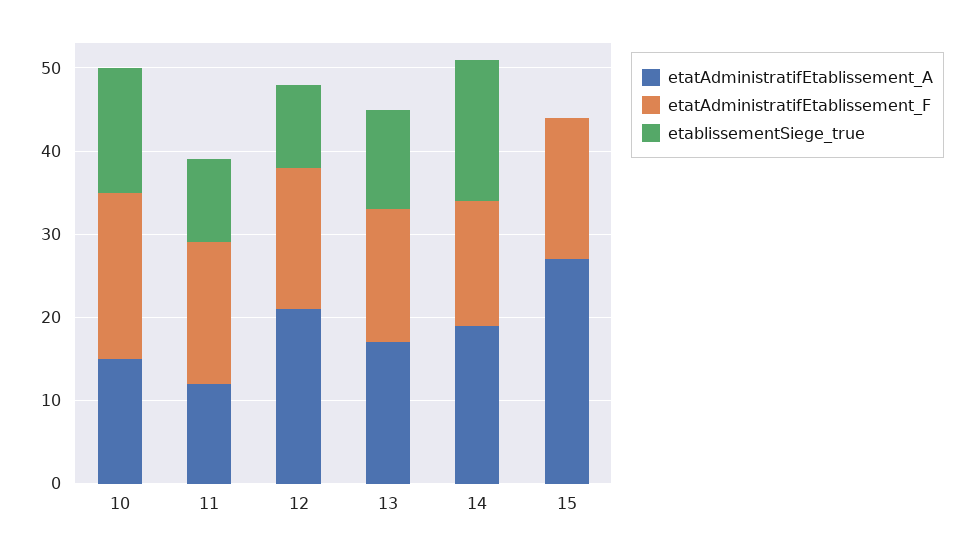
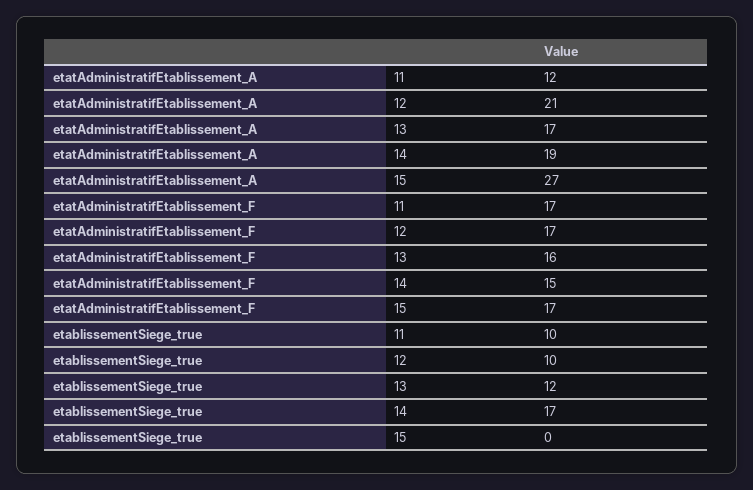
etatAdministratifEtablissement_A, 10: 15 -> none
etatAdministratifEtablissement_F, 10: 20 -> none
etablissementSiege_true, 10: 15 -> none

